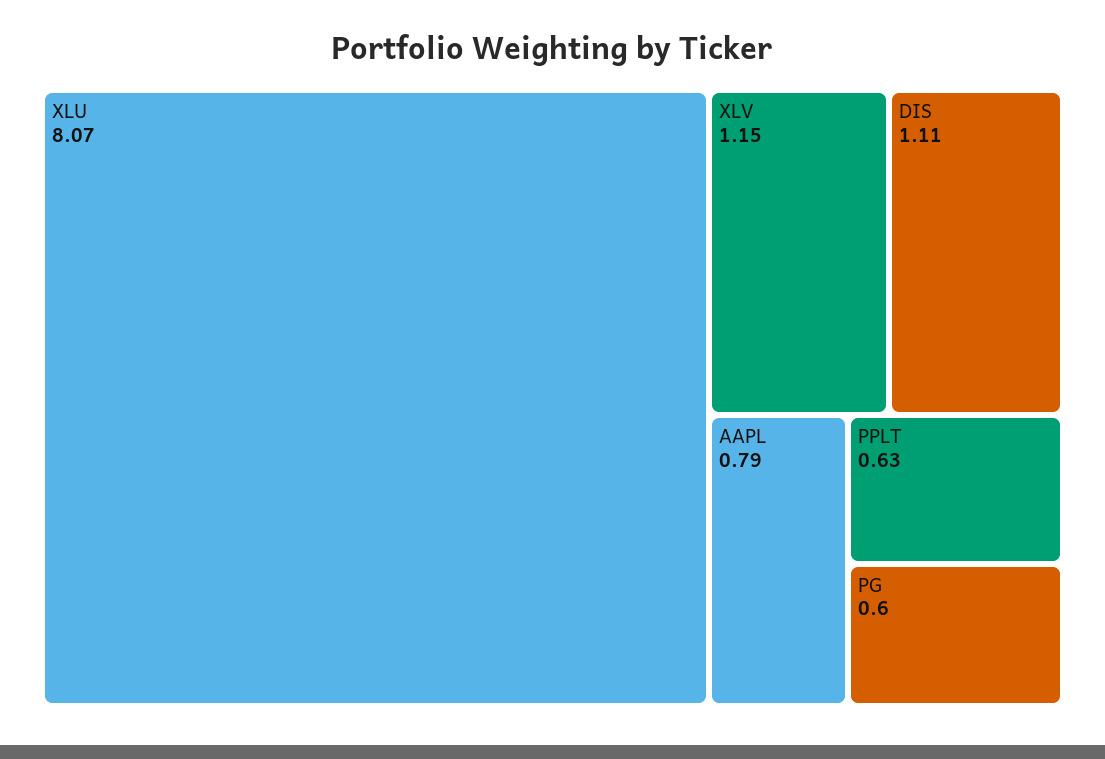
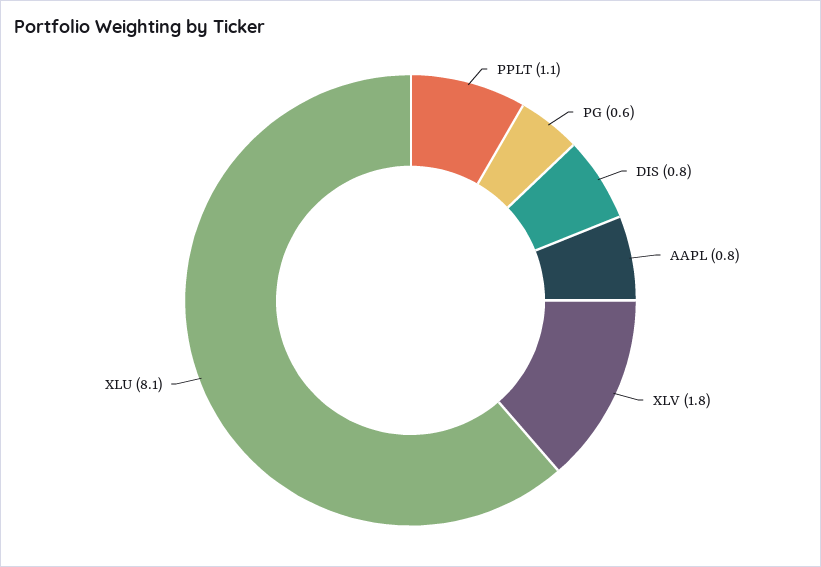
XLV: 1.15 -> 1.8
DIS: 1.11 -> 0.8
PPLT: 0.63 -> 1.1

